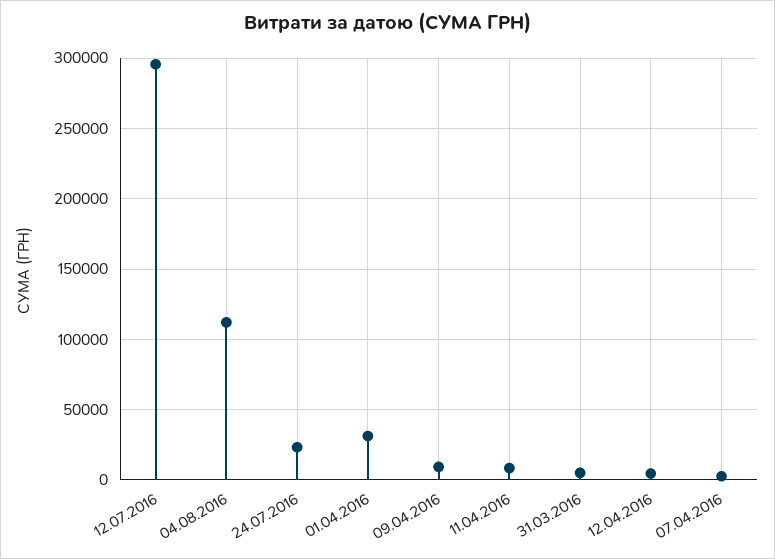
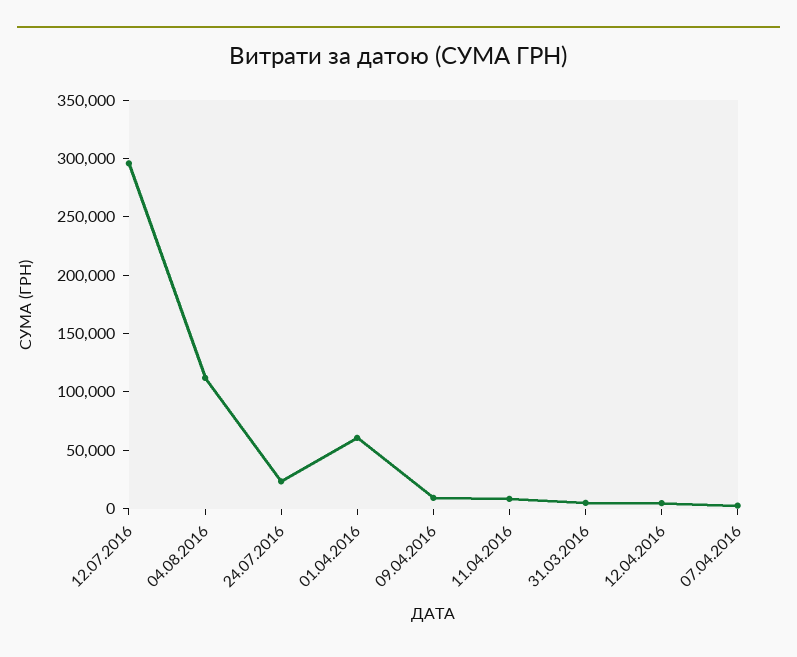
01.04.2016: 30000 -> 60000

